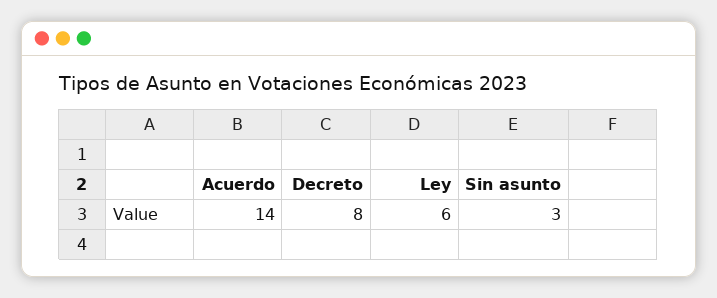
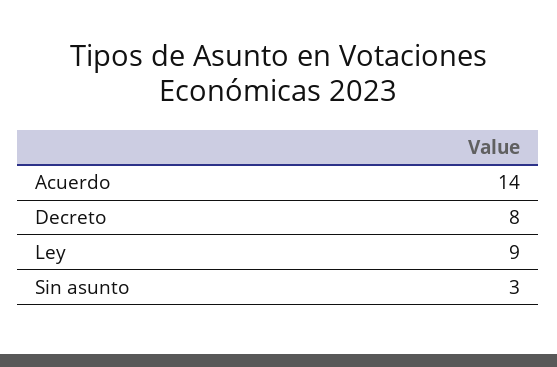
Ley: 6 -> 9

